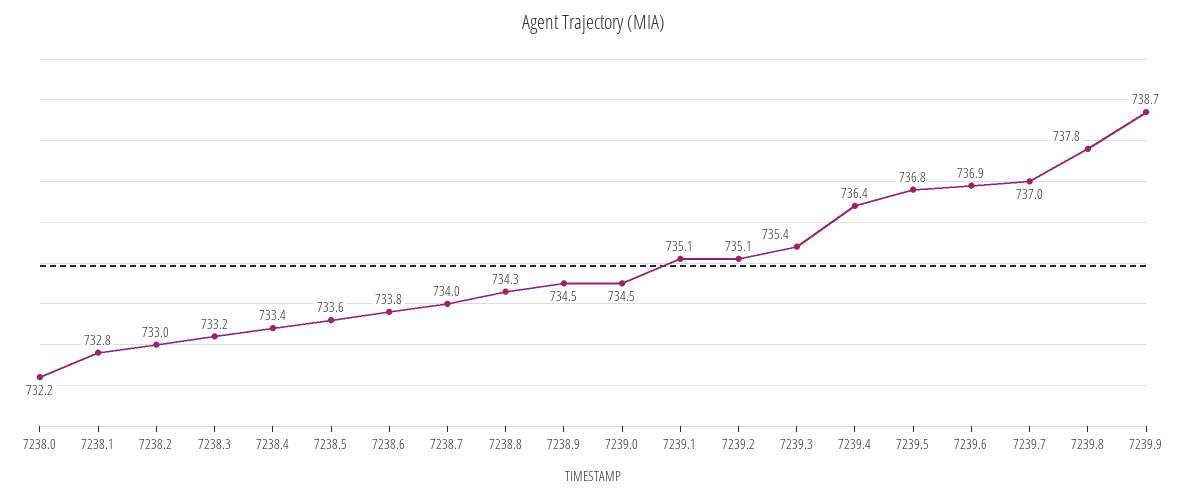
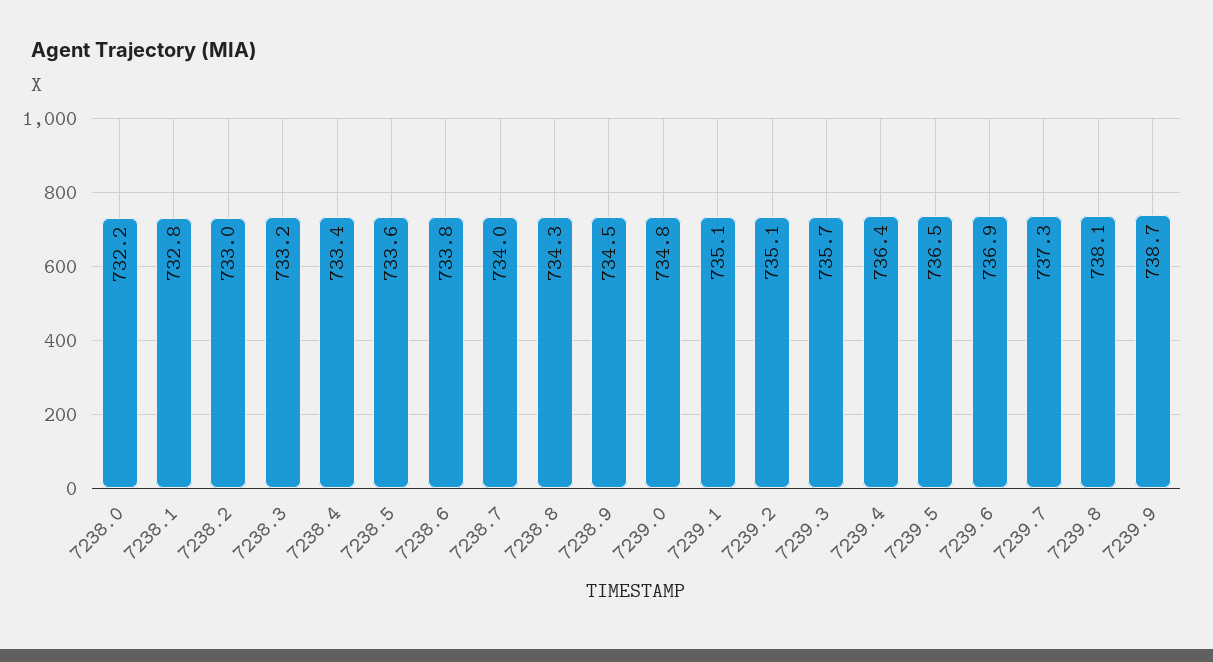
7239.0: 734.5 -> 734.8
7239.3: 735.4 -> 735.7
7239.5: 736.8 -> 736.5
7239.7: 737 -> 737.3
7239.8: 737.8 -> 738.1

